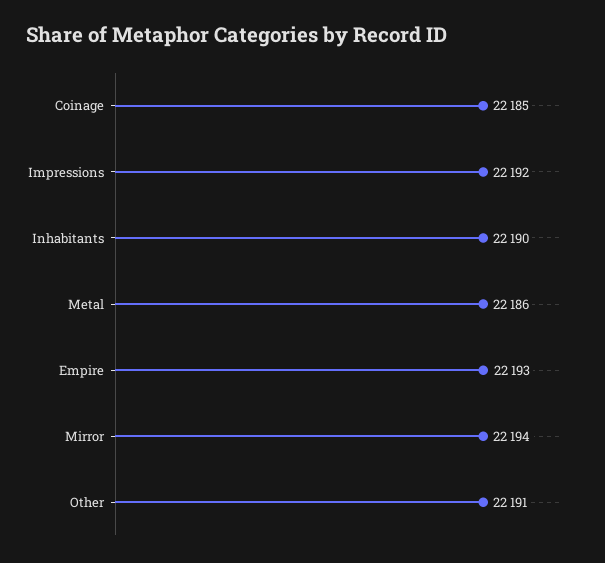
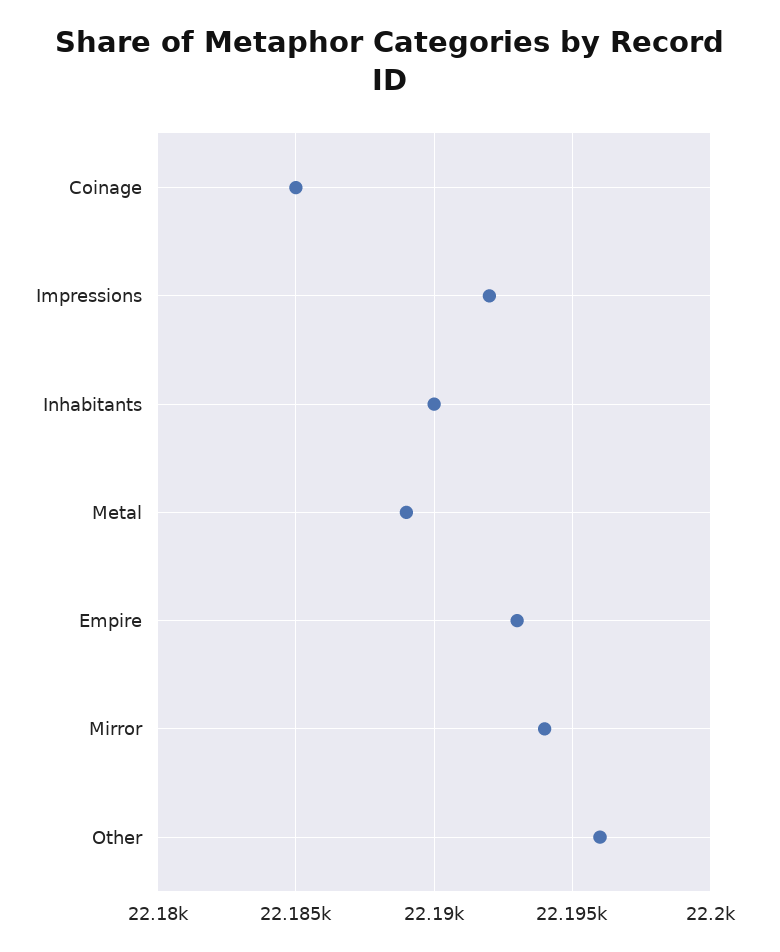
Metal: 22186 -> 22189
Other: 22191 -> 22196

